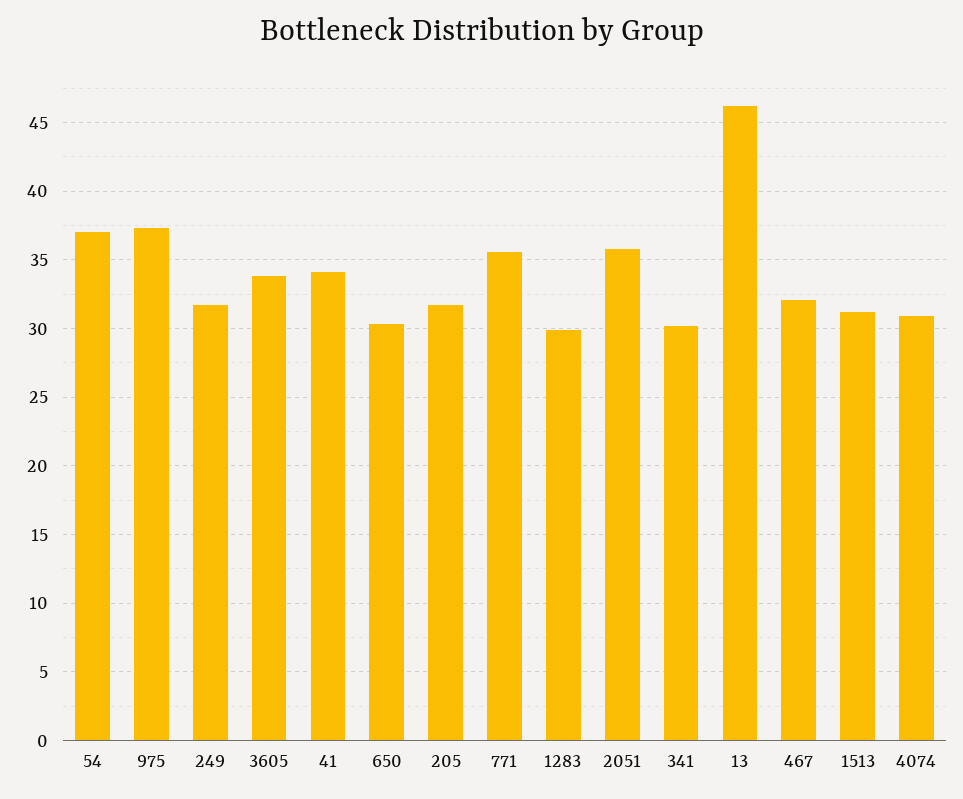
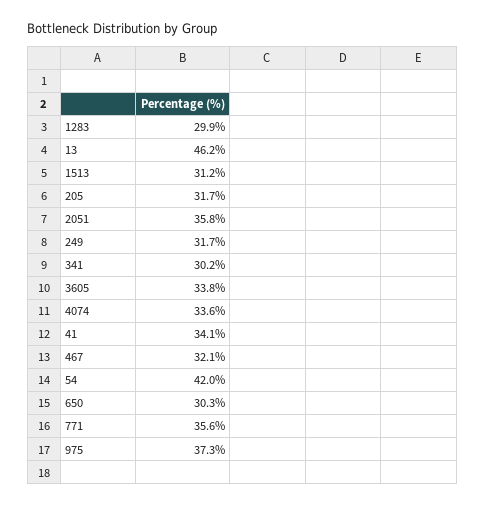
54: 37 -> 42
4074: 31 -> 33.6

